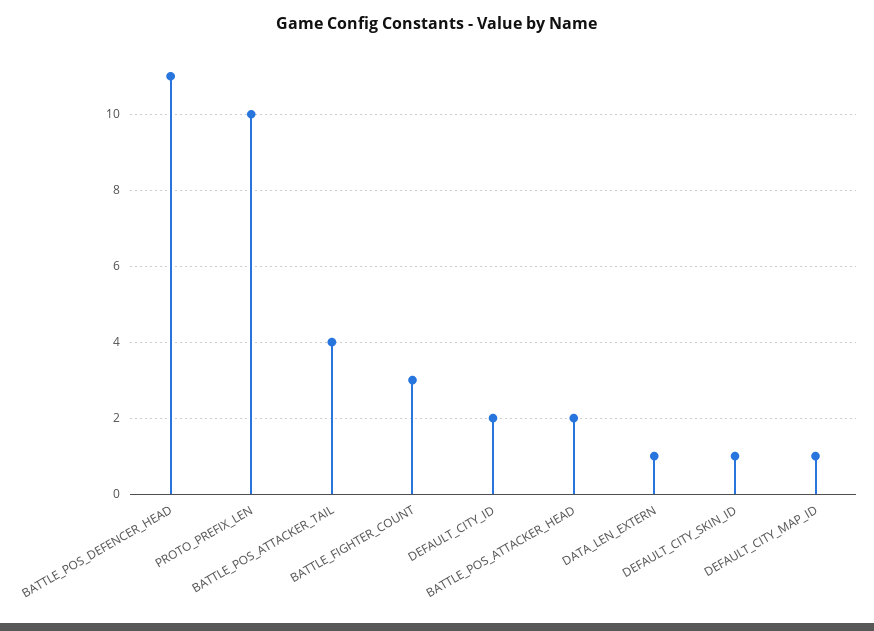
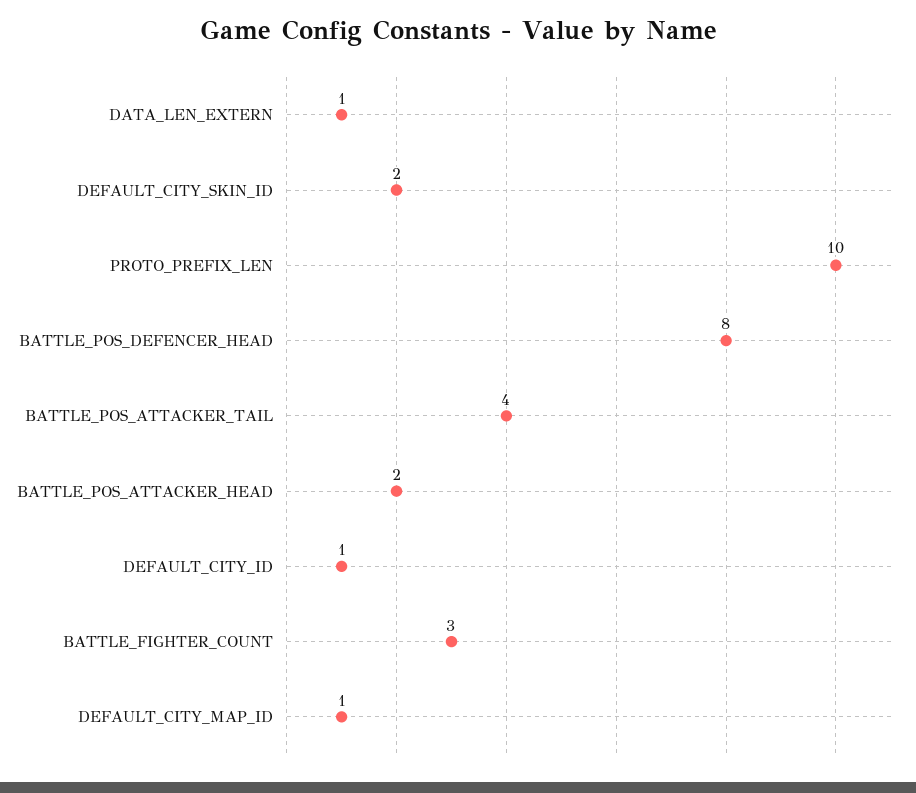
BATTLE_POS_DEFENCER_HEAD: 11 -> 8
DEFAULT_CITY_ID: 2 -> 1
DEFAULT_CITY_SKIN_ID: 1 -> 2

